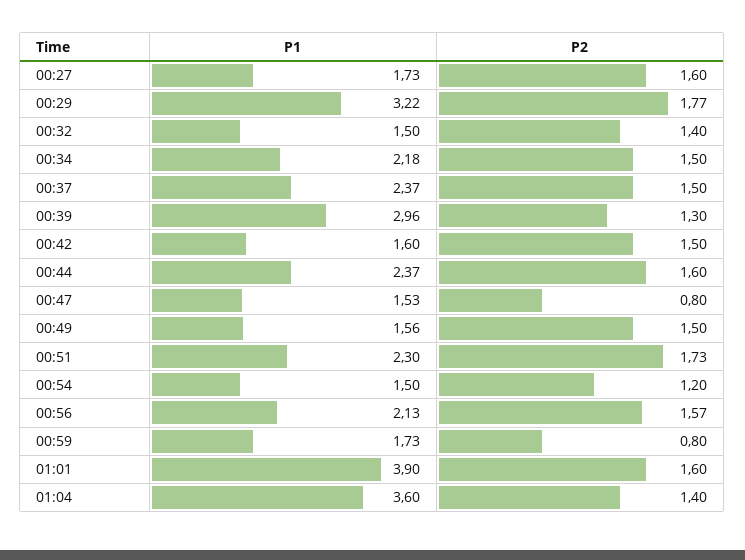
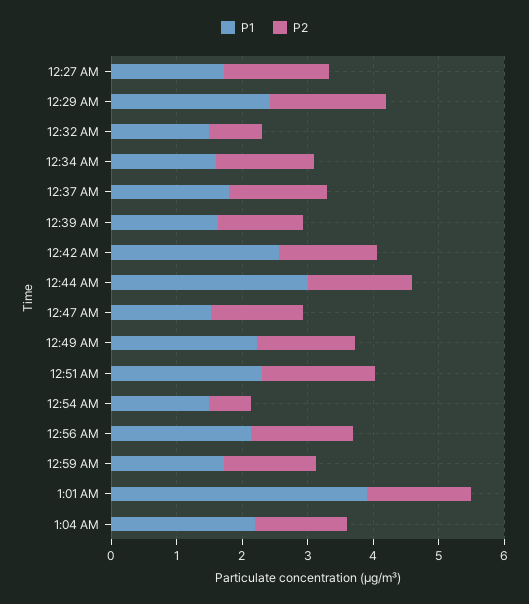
P1, 00:29: 3.22 -> 2.4
P2, 00:32: 1.4 -> 0.8
P1, 00:34: 2.18 -> 1.6
P1, 00:37: 2.37 -> 1.8
P1, 00:39: 2.96 -> 1.6
P1, 00:42: 1.6 -> 2.6
P1, 00:44: 2.37 -> 3
P2, 00:47: 0.8 -> 1.4
P1, 00:49: 1.56 -> 2.2
P2, 00:54: 1.2 -> 0.6
P2, 00:59: 0.8 -> 1.4
P1, 01:04: 3.6 -> 2.2

